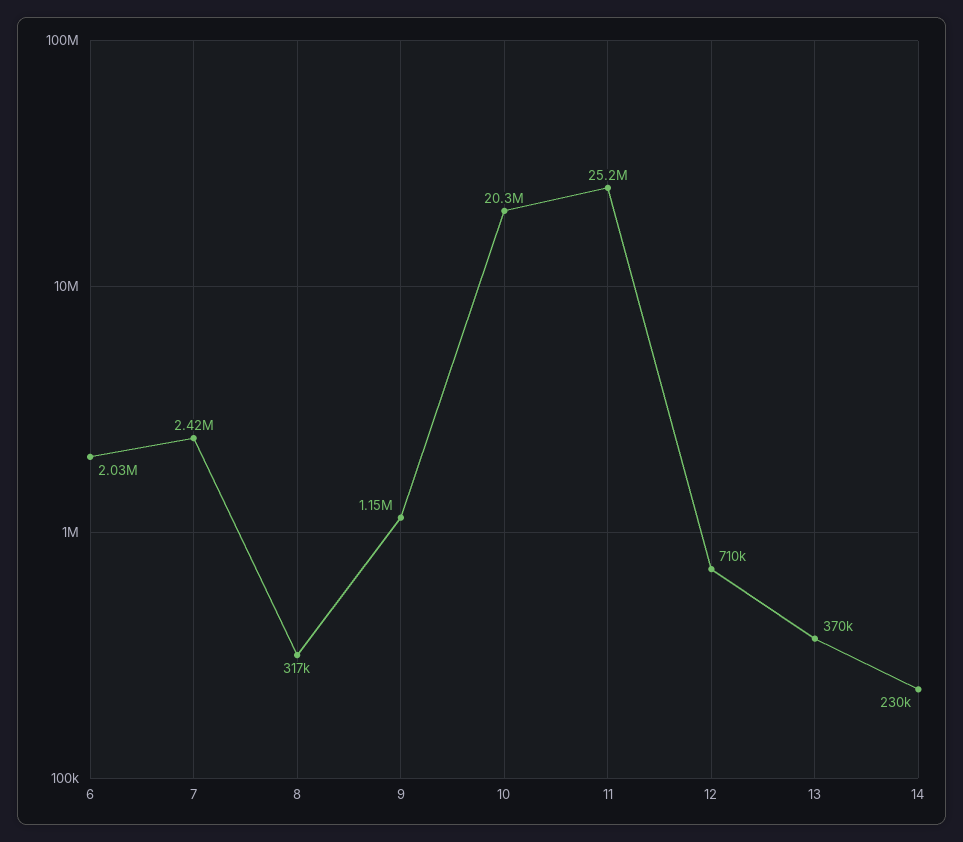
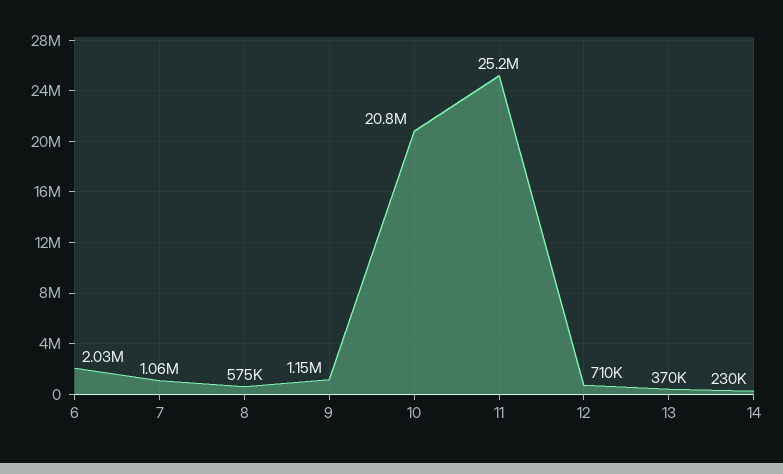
7: 2420000 -> 1060000
8: 317000 -> 575000
10: 20300000 -> 20800000

